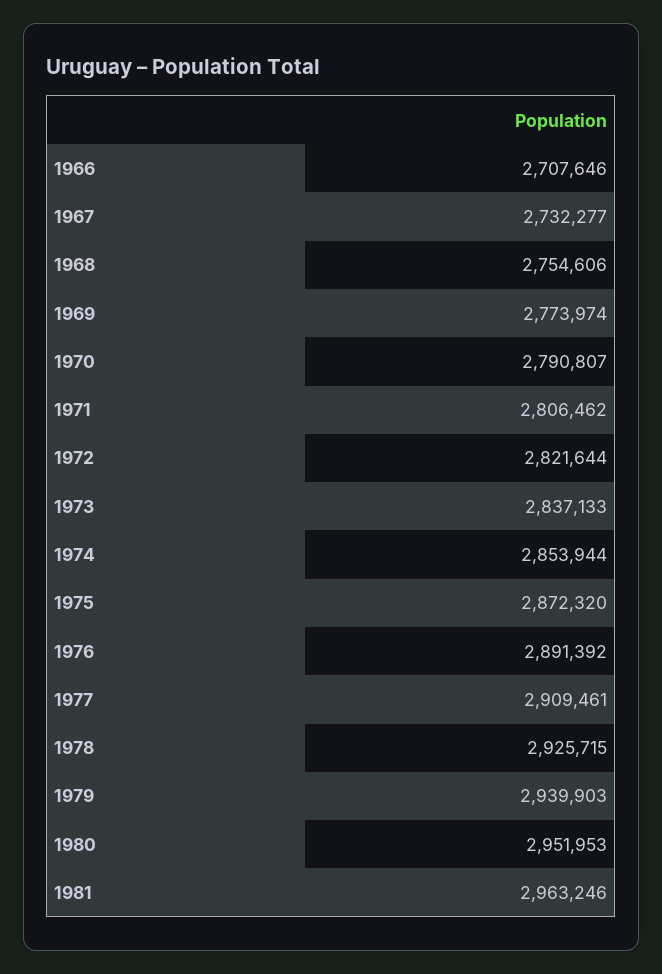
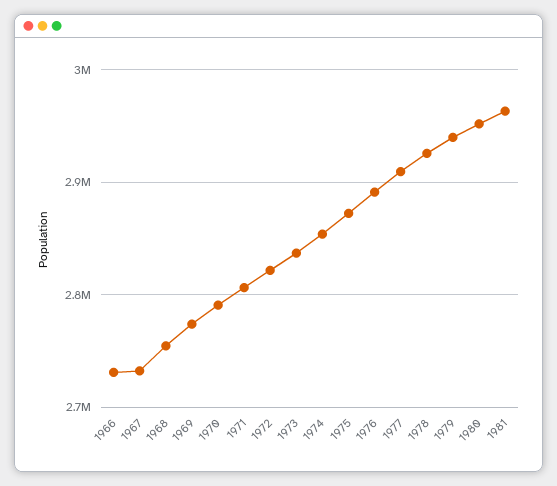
1966: 2707646 -> 2730000

